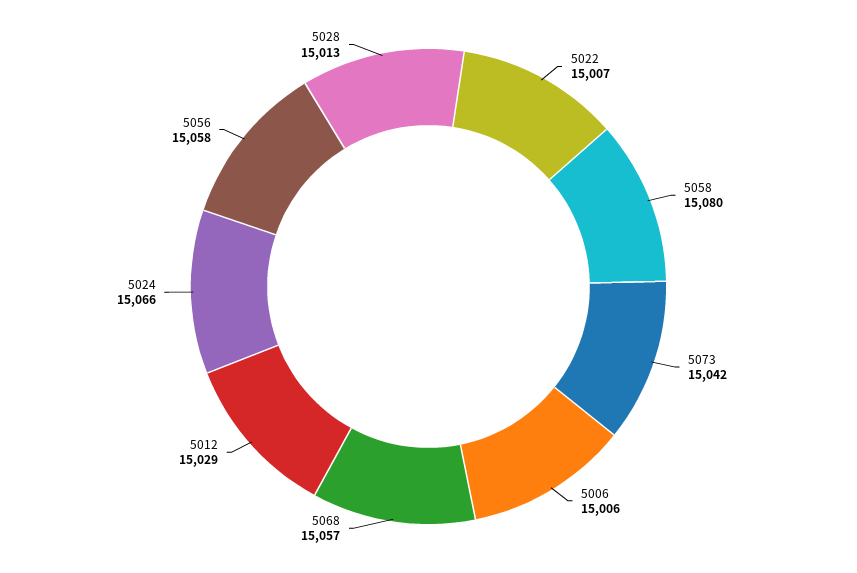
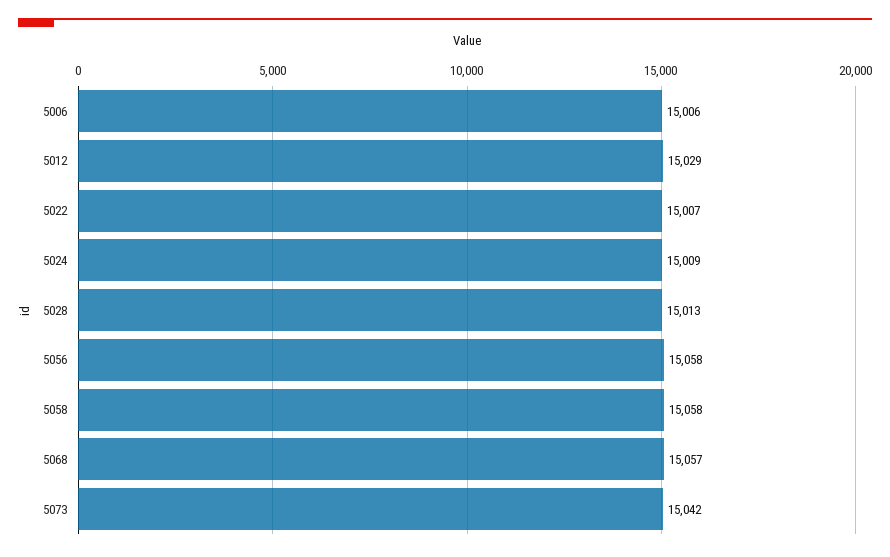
5058: 15080 -> 15058
5024: 15066 -> 15009

